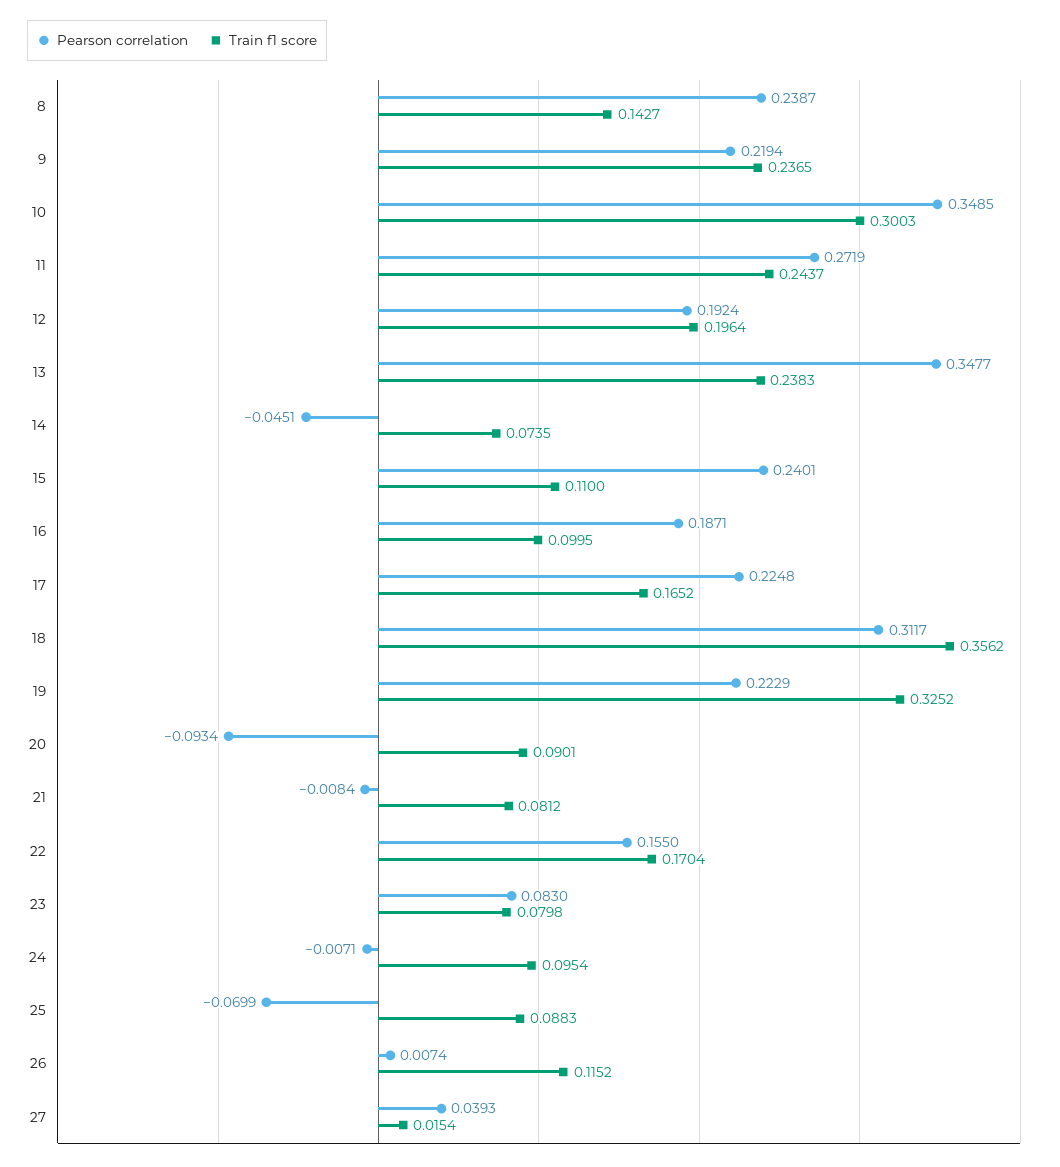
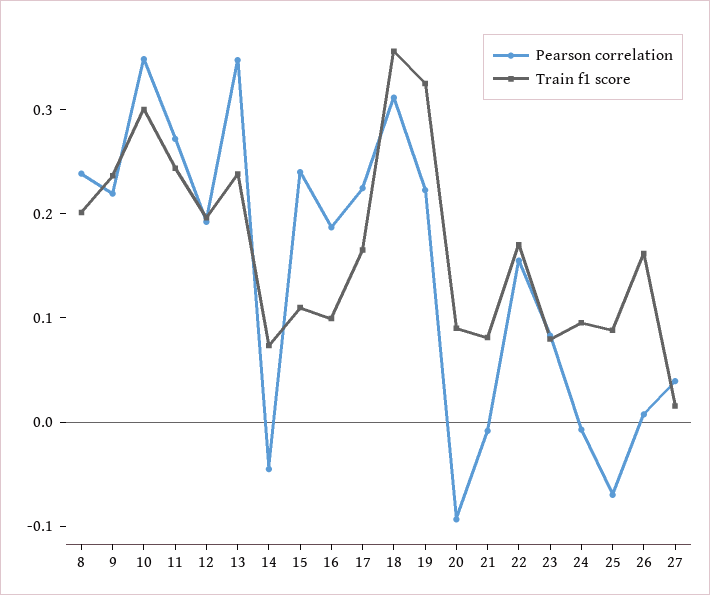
Train f1 score, 8: 0.1427 -> 0.2
Train f1 score, 26: 0.1152 -> 0.16

